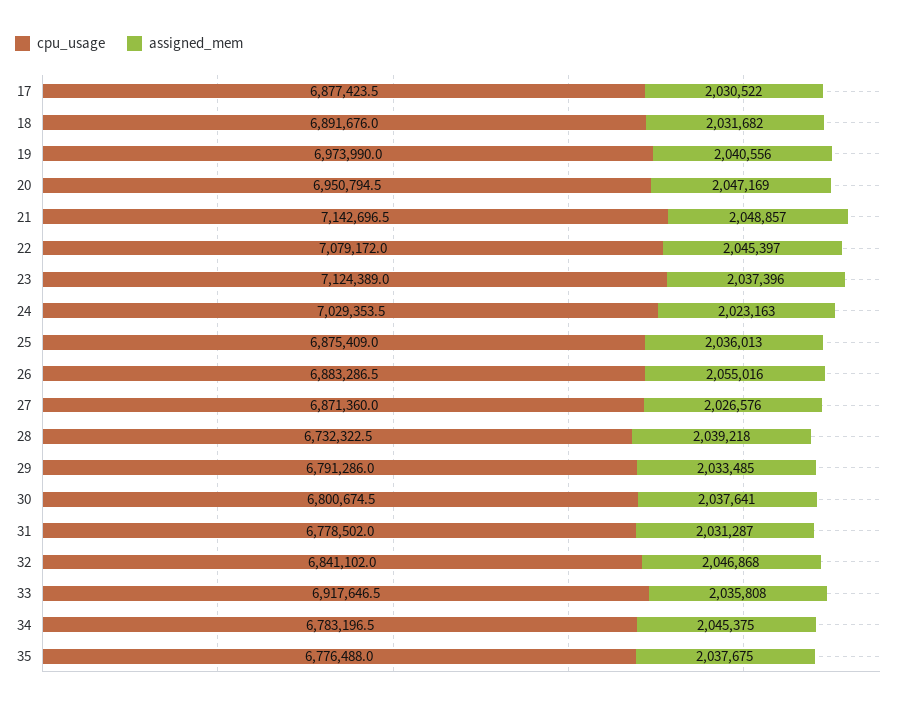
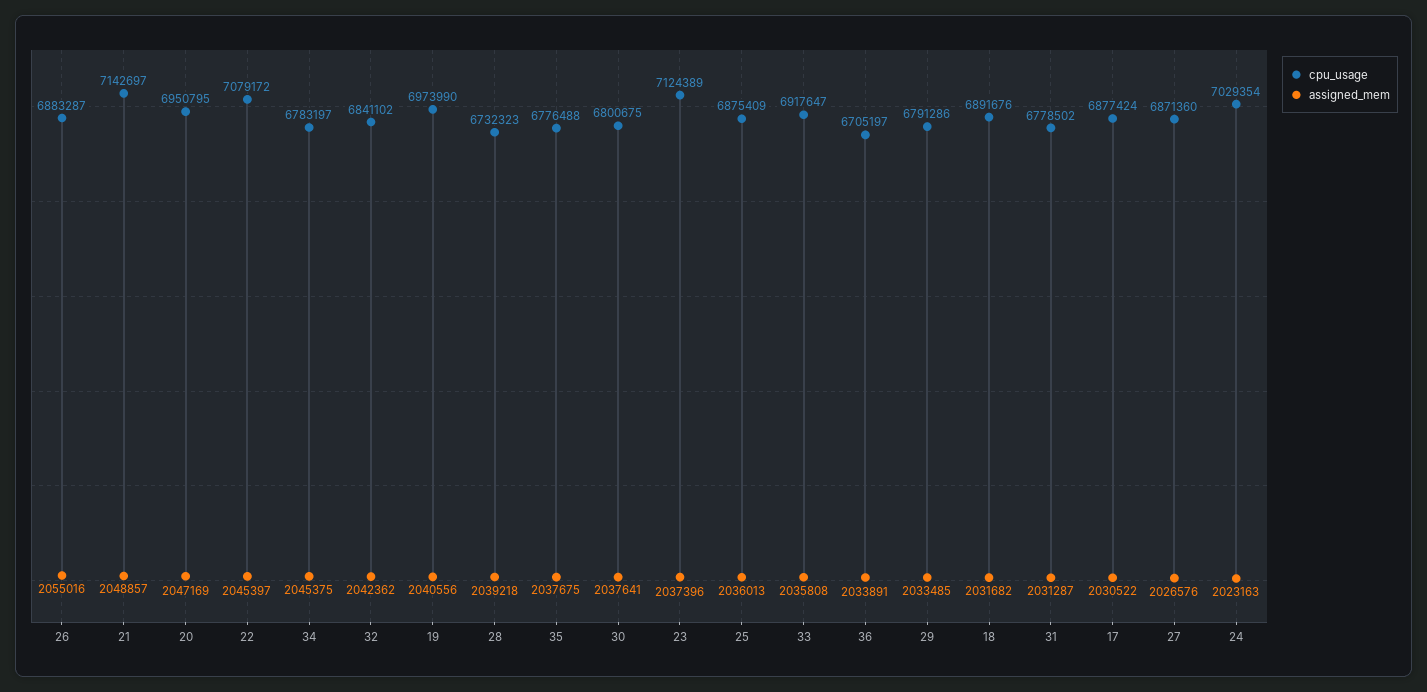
assigned_mem, 32: 2046868 -> 2042362
cpu_usage, 36: none -> 6705197
assigned_mem, 36: none -> 2033891

